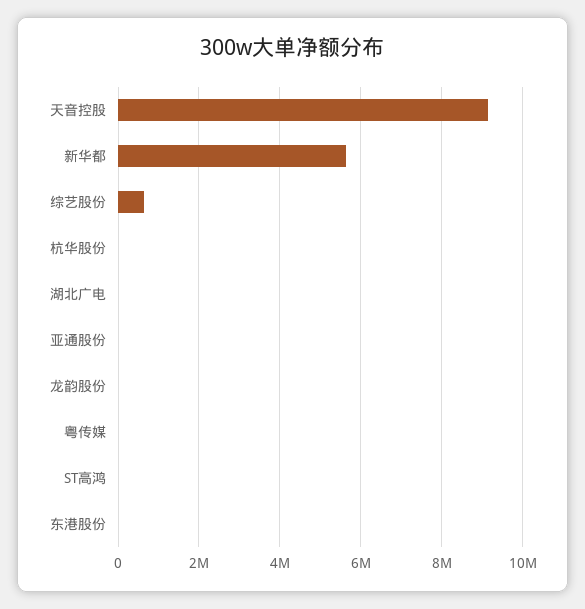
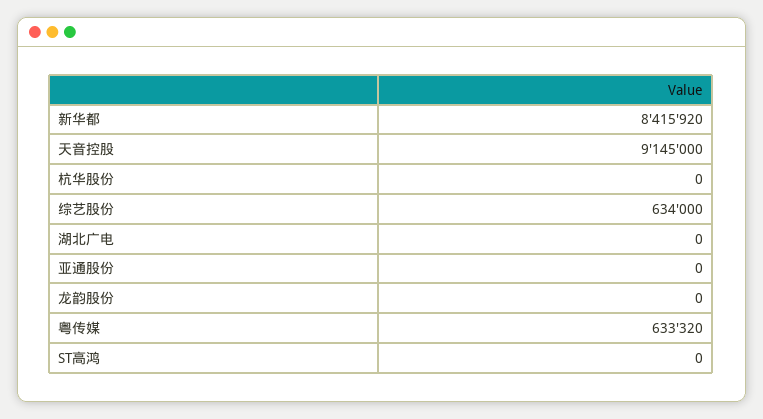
新华都: 5600000 -> 8415920
粤传媒: 0 -> 633320
东港股份: 0 -> none

